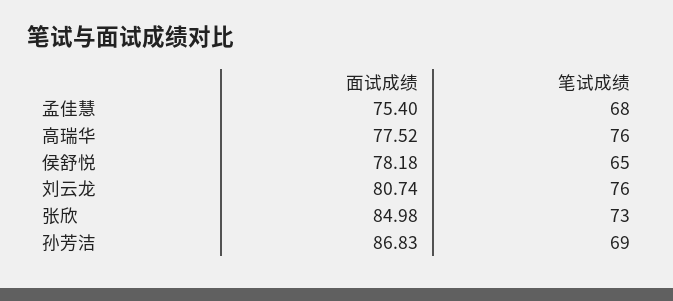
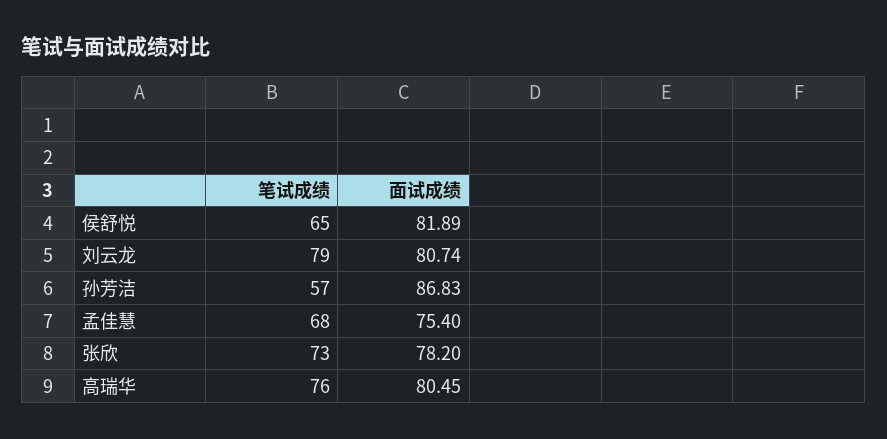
面试成绩, 高瑞华: 77.52 -> 80.45
面试成绩, 侯舒悦: 78.18 -> 81.89
笔试成绩, 刘云龙: 76 -> 79
面试成绩, 张欣: 84.98 -> 78.2
笔试成绩, 孙芳洁: 69 -> 57

